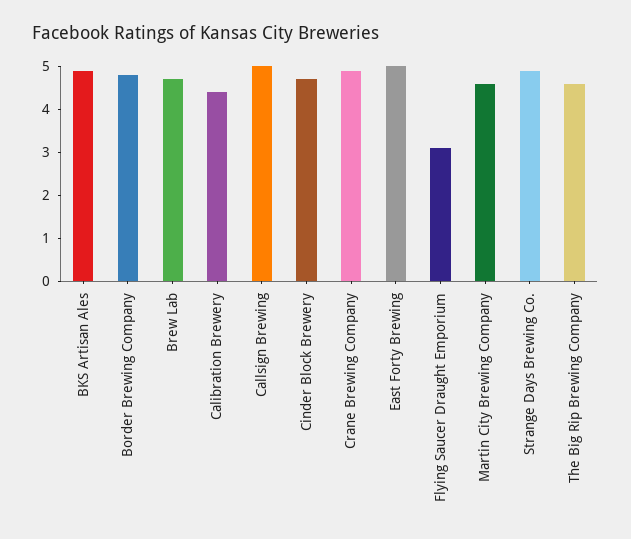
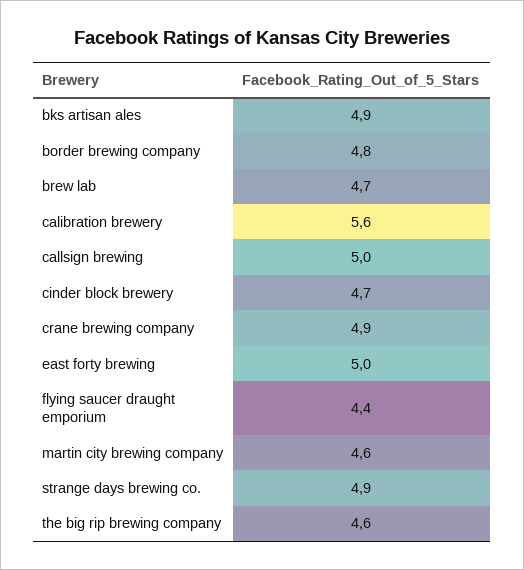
Calibration Brewery: 4.5 -> 5.6
Flying Saucer Draught Emporium: 3 -> 4.4

